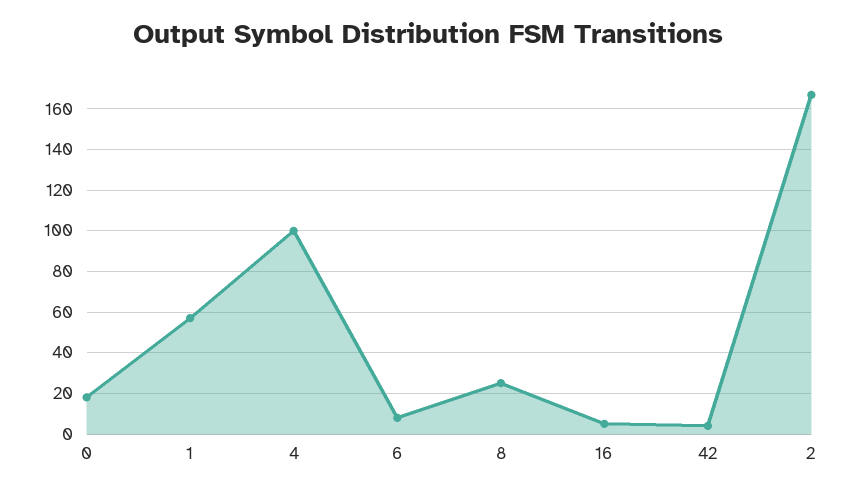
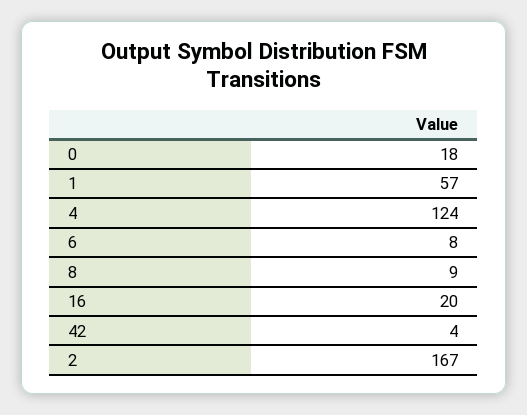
4: 100 -> 124
8: 25 -> 9
16: 5 -> 20

